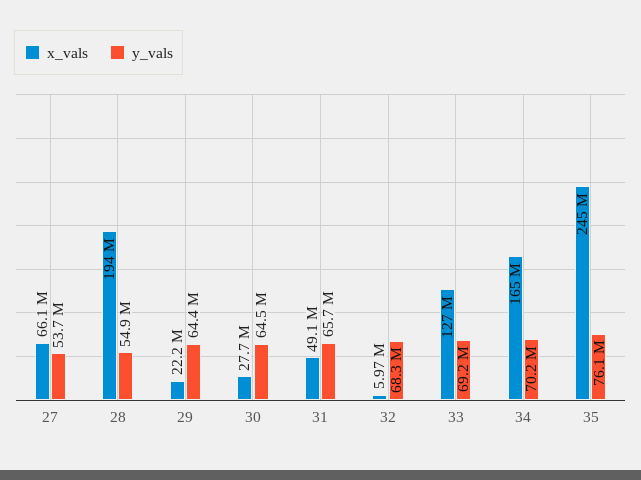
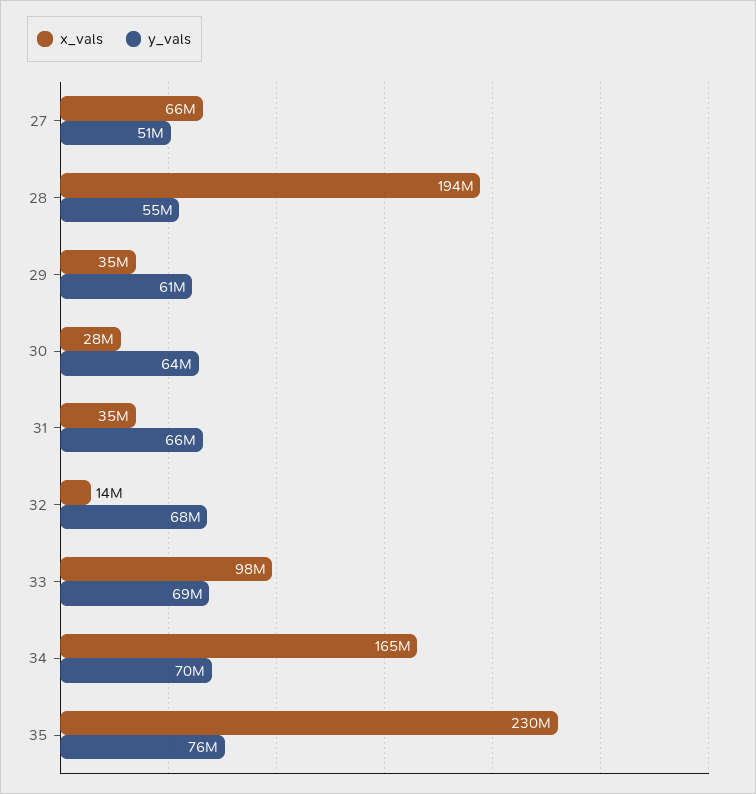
y_vals, 27: 53700000 -> 51000000
x_vals, 29: 22200000 -> 35000000
y_vals, 29: 64400000 -> 61000000
x_vals, 31: 49100000 -> 35000000
x_vals, 32: 5970000 -> 14000000
x_vals, 33: 127000000 -> 98000000
x_vals, 35: 245000000 -> 230000000

